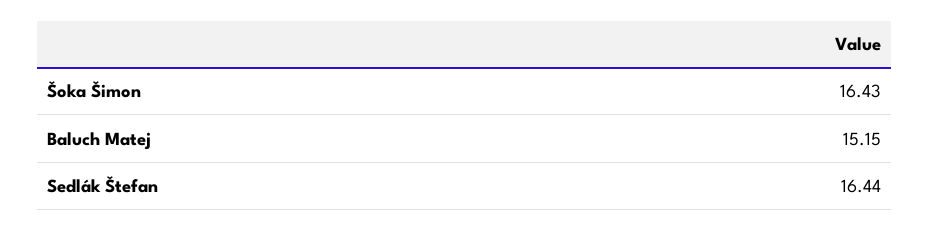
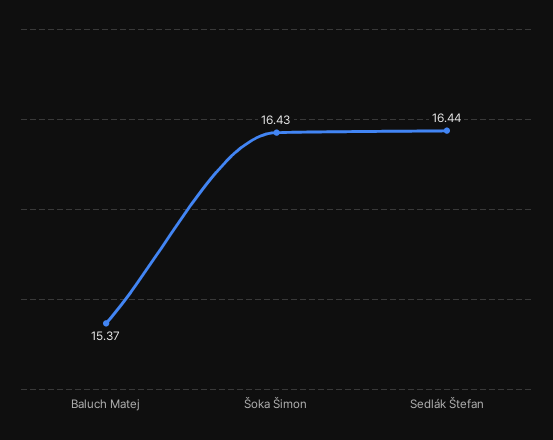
Baluch Matej: 15.15 -> 15.37

